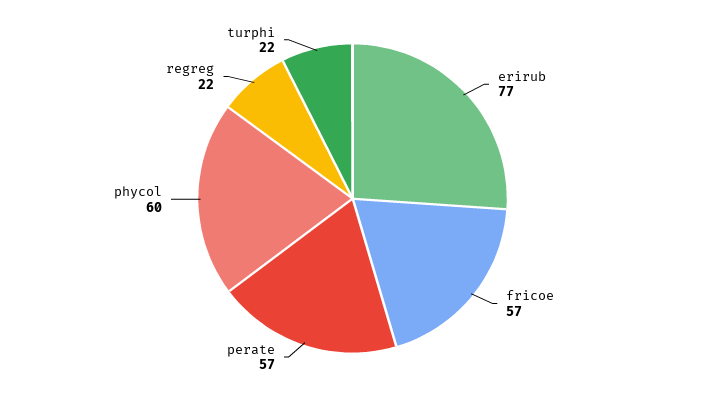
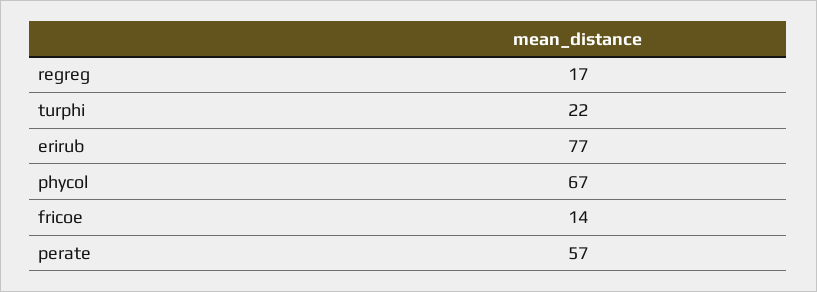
fricoe: 57 -> 14
phycol: 60 -> 67
regreg: 22 -> 17

